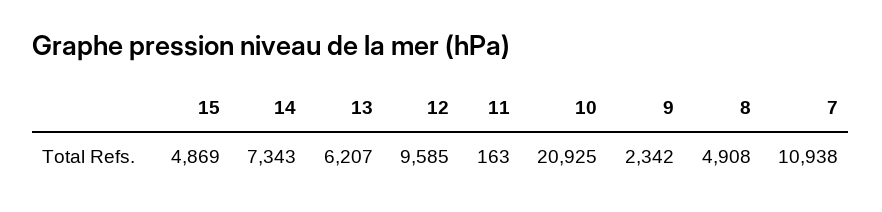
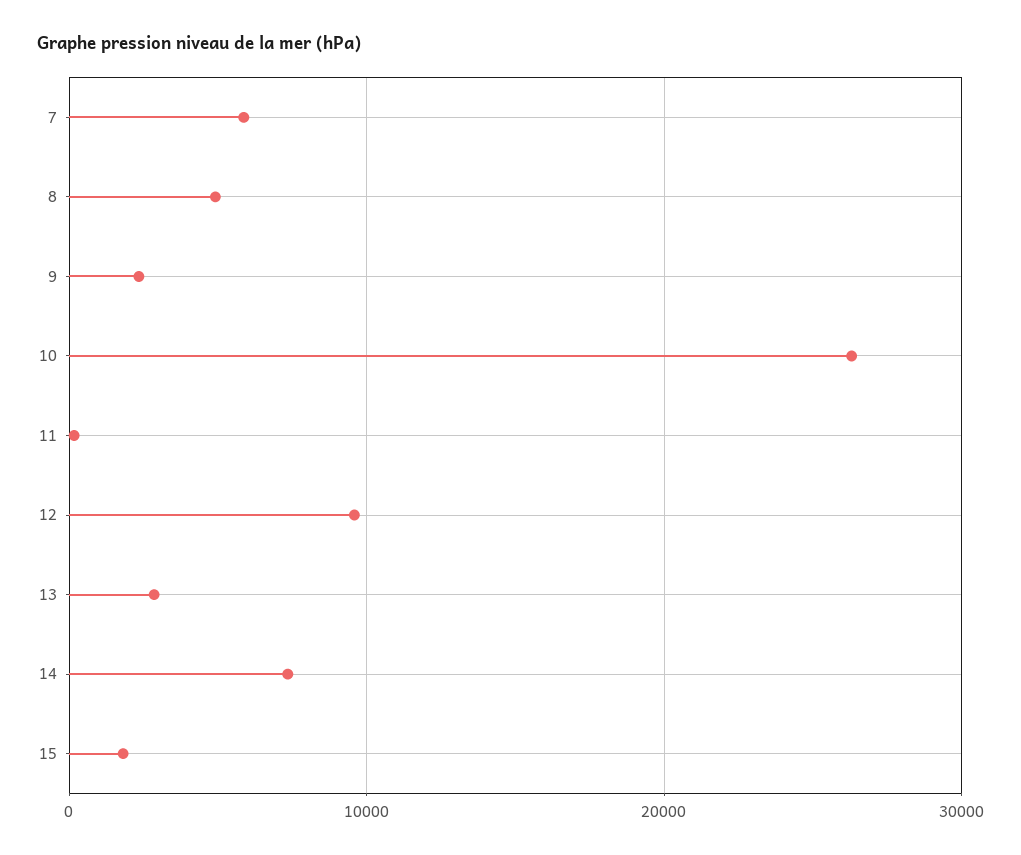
15: 4869 -> 2000
13: 6207 -> 3000
10: 20925 -> 26000
7: 10938 -> 6000

